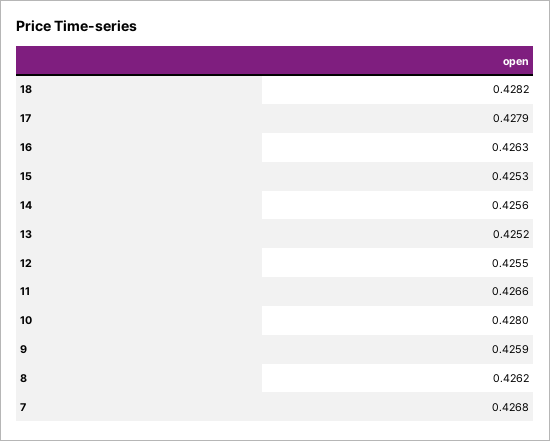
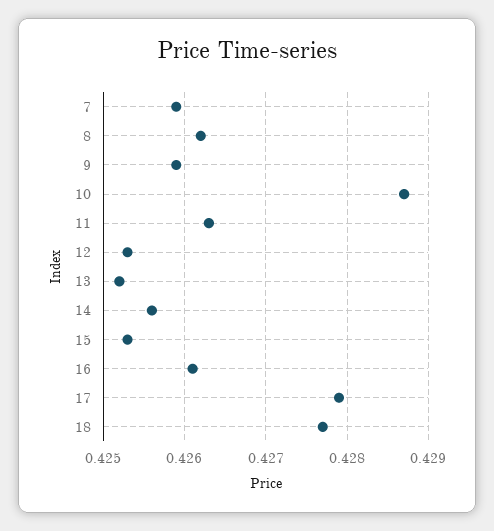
18: 0.4282 -> 0.4277
16: 0.4263 -> 0.4261
12: 0.4255 -> 0.4253
11: 0.4266 -> 0.4263
10: 0.428 -> 0.4287
7: 0.4268 -> 0.4259

